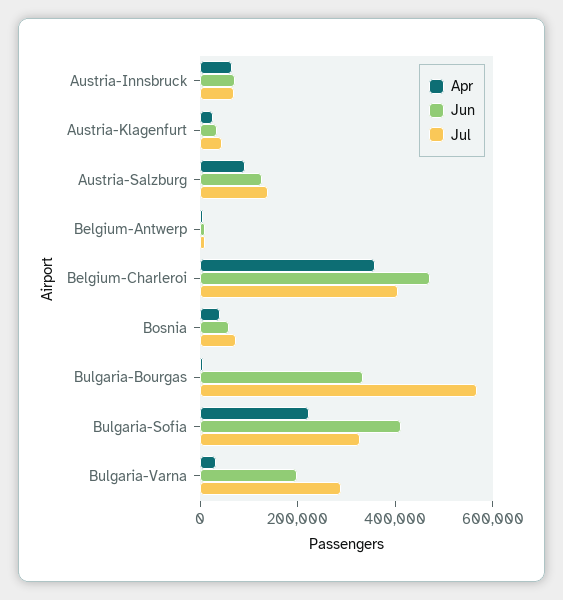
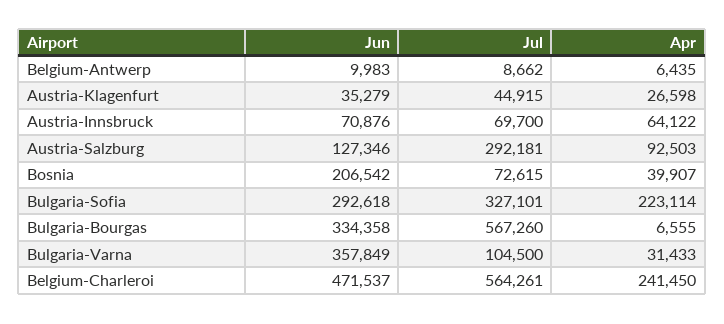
Jul, Austria-Salzburg: 150000 -> 292181
Apr, Belgium-Charleroi: 350000 -> 241450
Jul, Belgium-Charleroi: 400000 -> 564261
Jun, Bosnia: 50000 -> 206542
Jun, Bulgaria-Sofia: 400000 -> 292618
Jun, Bulgaria-Varna: 200000 -> 357849
Jul, Bulgaria-Varna: 300000 -> 104500

